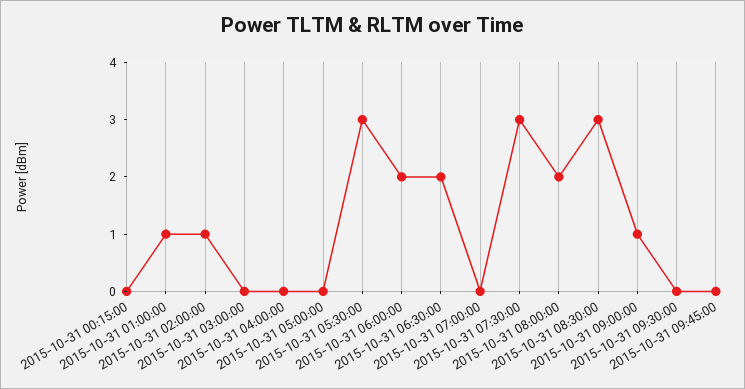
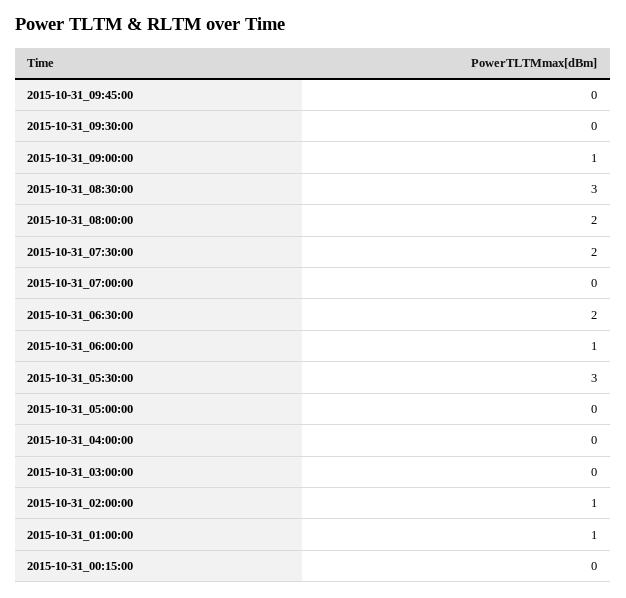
2015-10-31 06:00:00: 2 -> 1
2015-10-31 07:30:00: 3 -> 2

